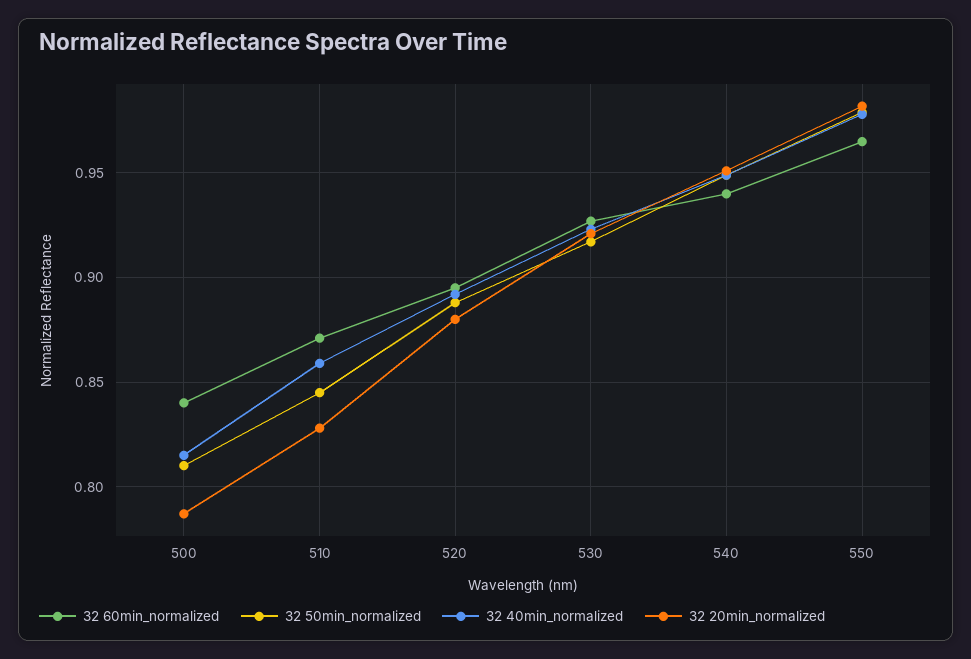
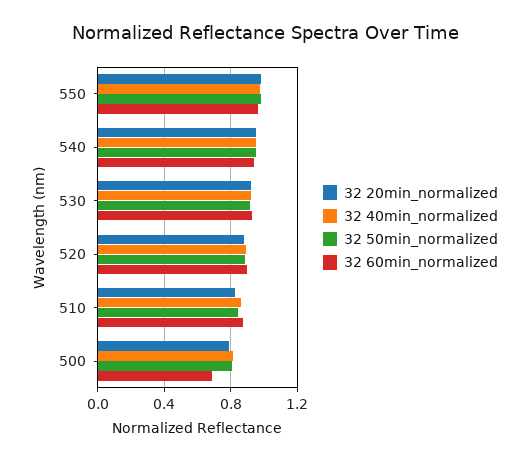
32 60min_normalized, 500: 0.84 -> 0.7

